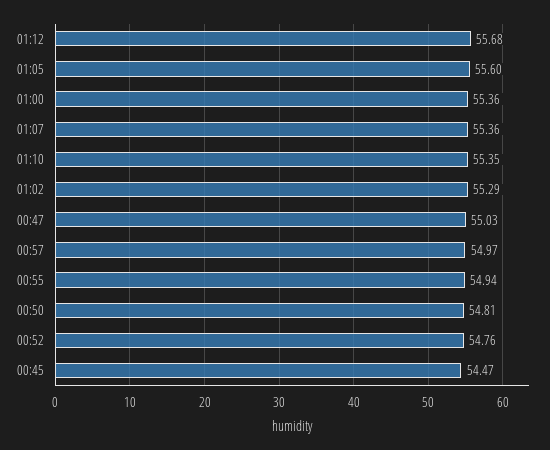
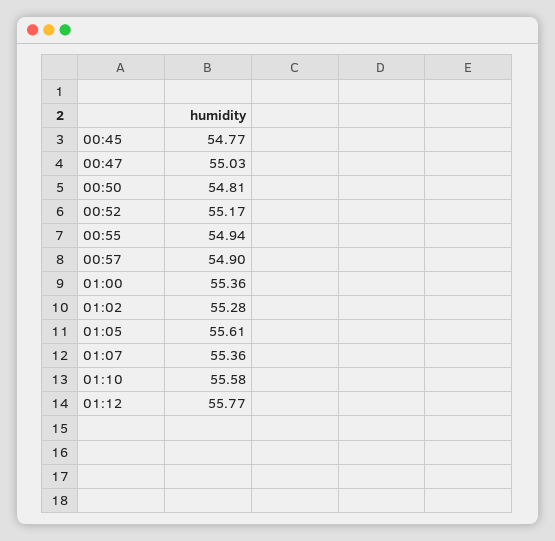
01:12: 55.68 -> 55.77
01:05: 55.6 -> 55.61
01:10: 55.35 -> 55.58
01:02: 55.29 -> 55.28
00:57: 54.97 -> 54.9
00:52: 54.76 -> 55.17
00:45: 54.47 -> 54.77

